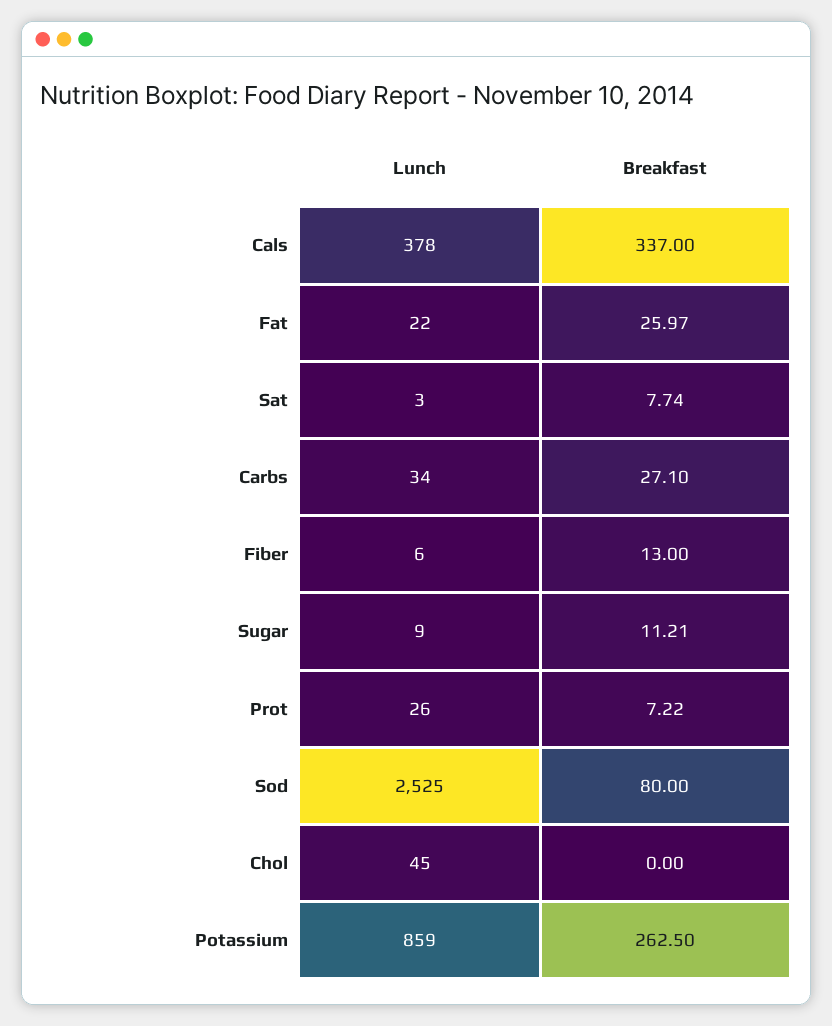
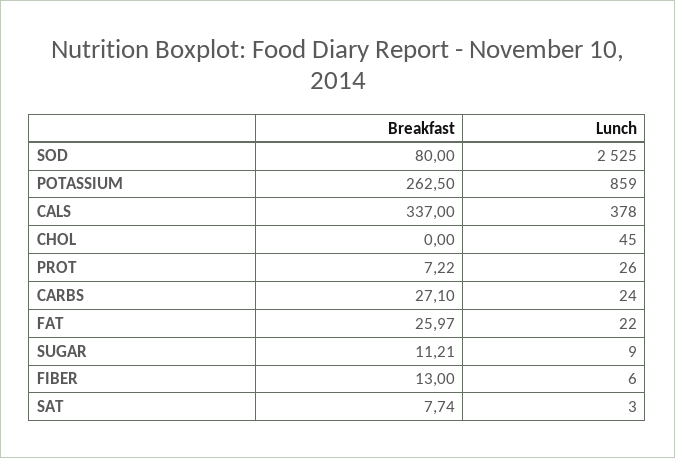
Lunch, Carbs: 34 -> 24

